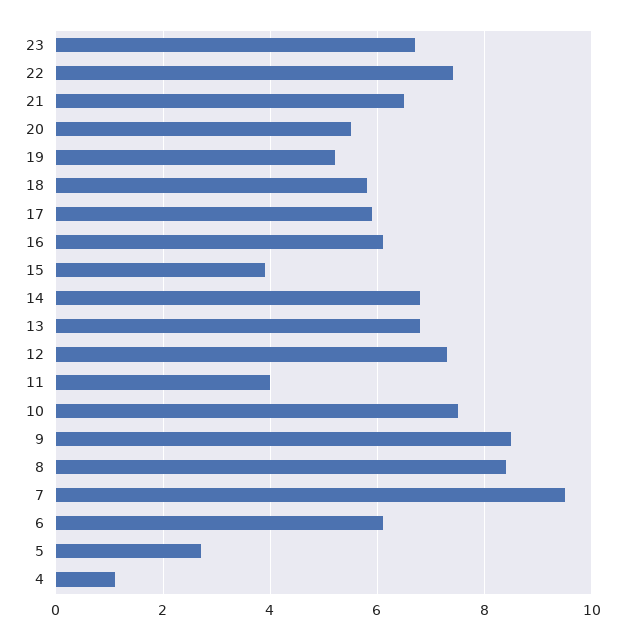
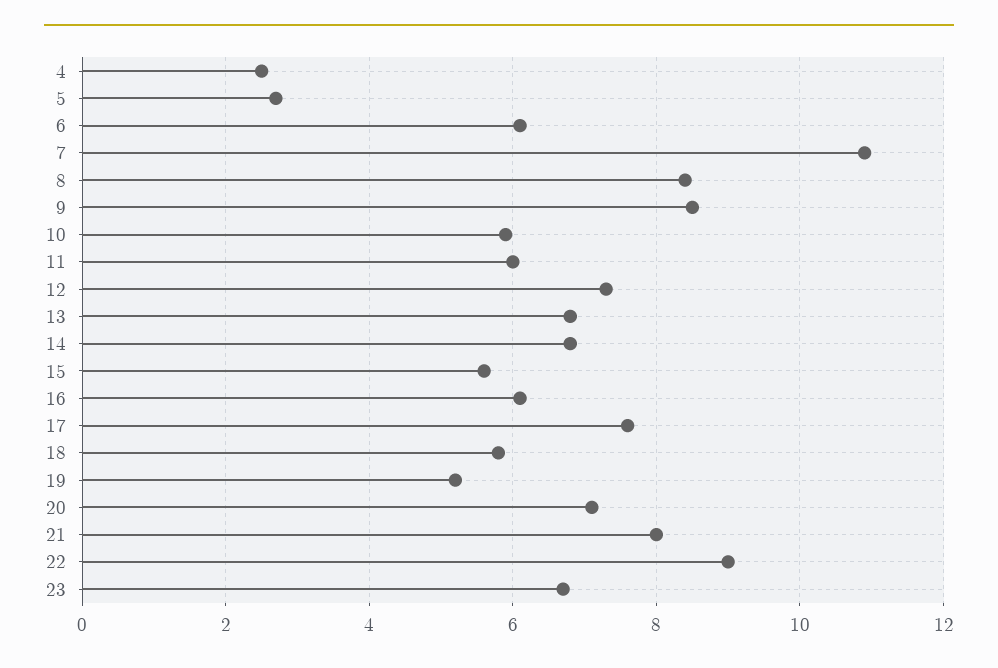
22: 7.5 -> 9
21: 6.5 -> 8
20: 5.5 -> 7
17: 6 -> 7.5
15: 4 -> 5.5
11: 4 -> 6
10: 7.5 -> 6
7: 9.5 -> 11
4: 1 -> 2.5

